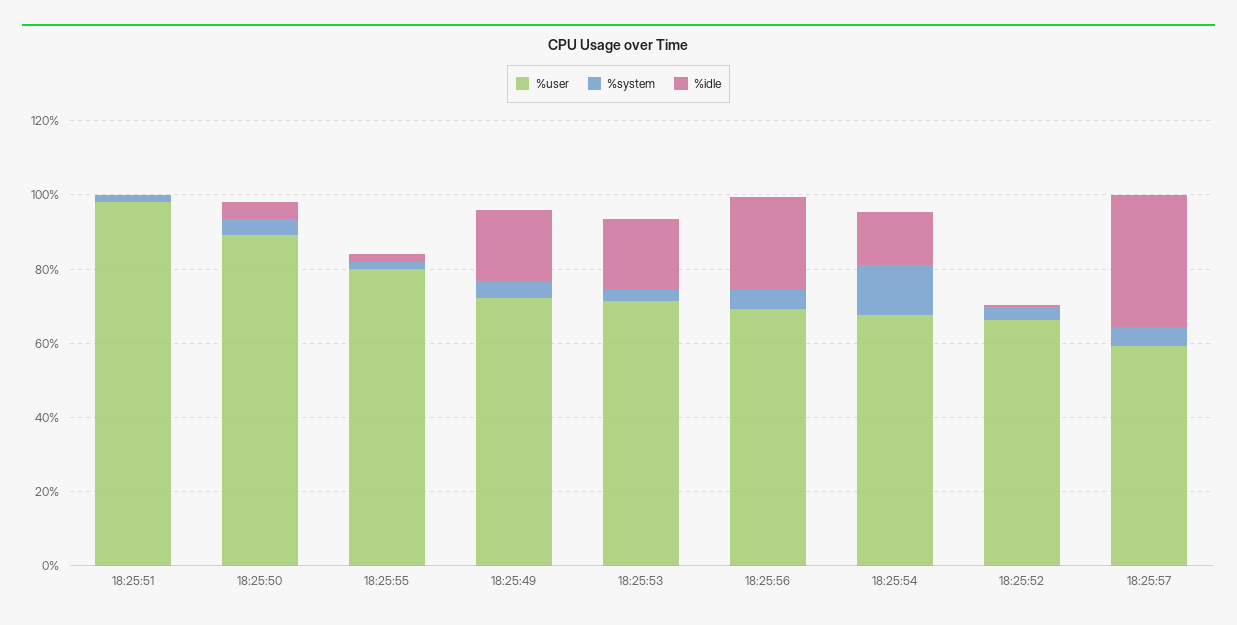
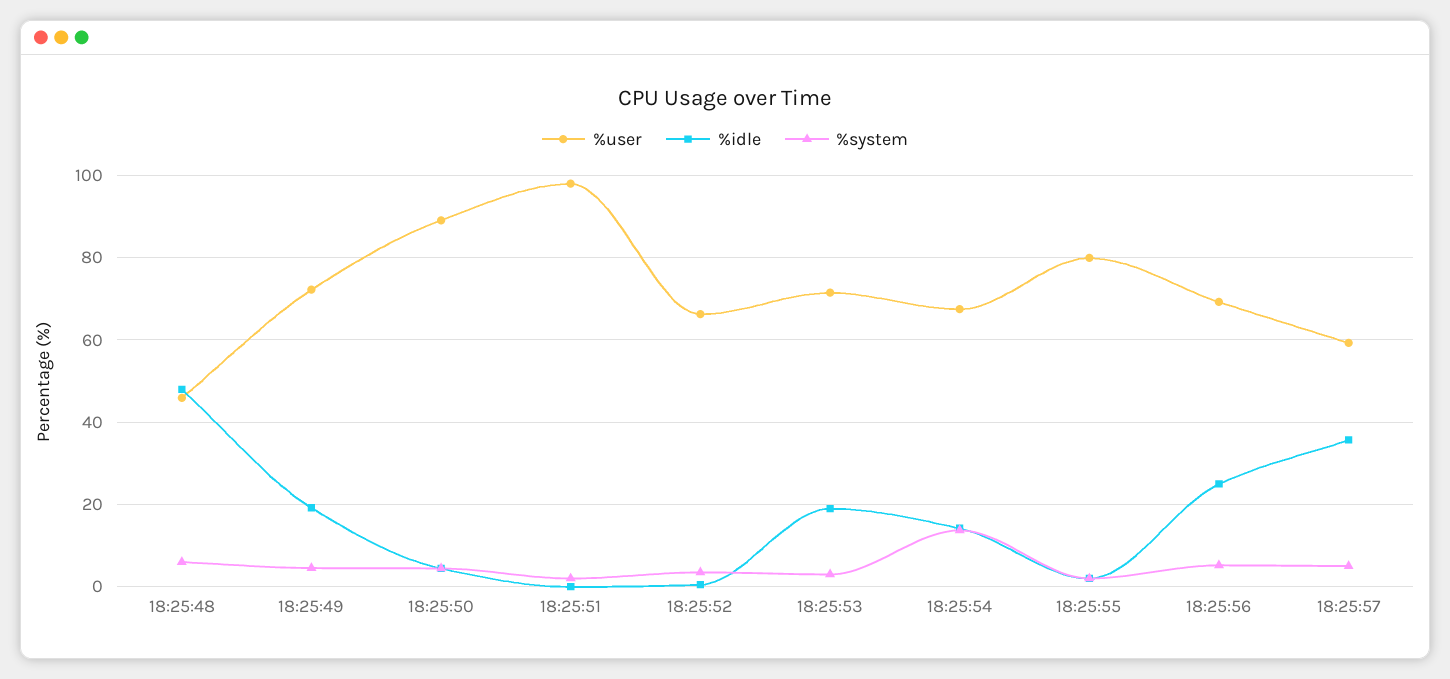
%user, 18:25:48: none -> 46
%idle, 18:25:48: none -> 48
%system, 18:25:48: none -> 6

